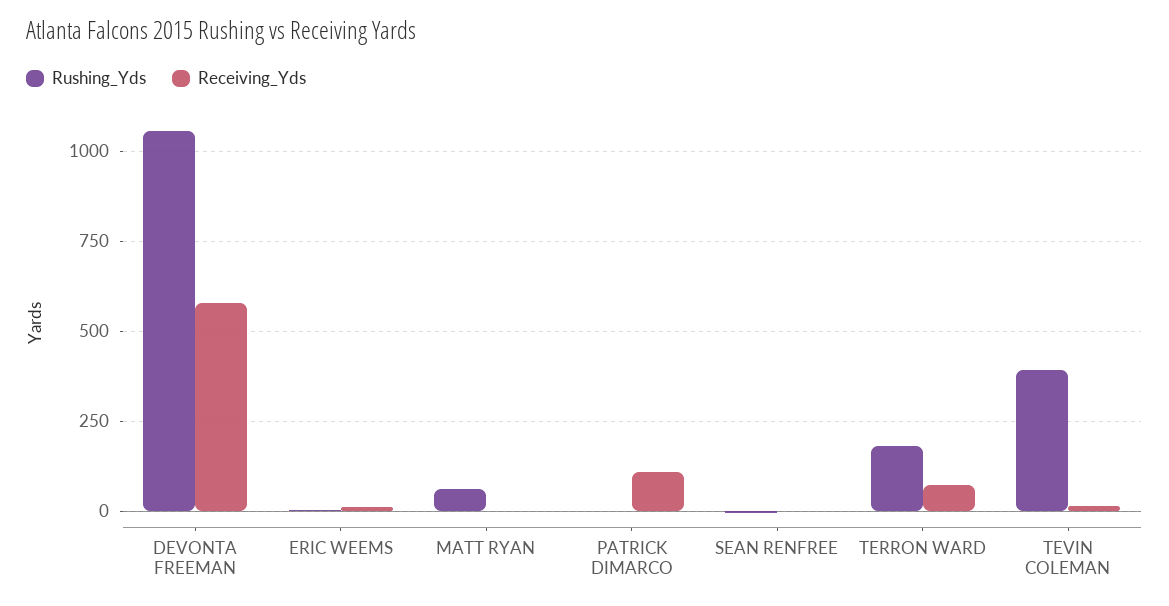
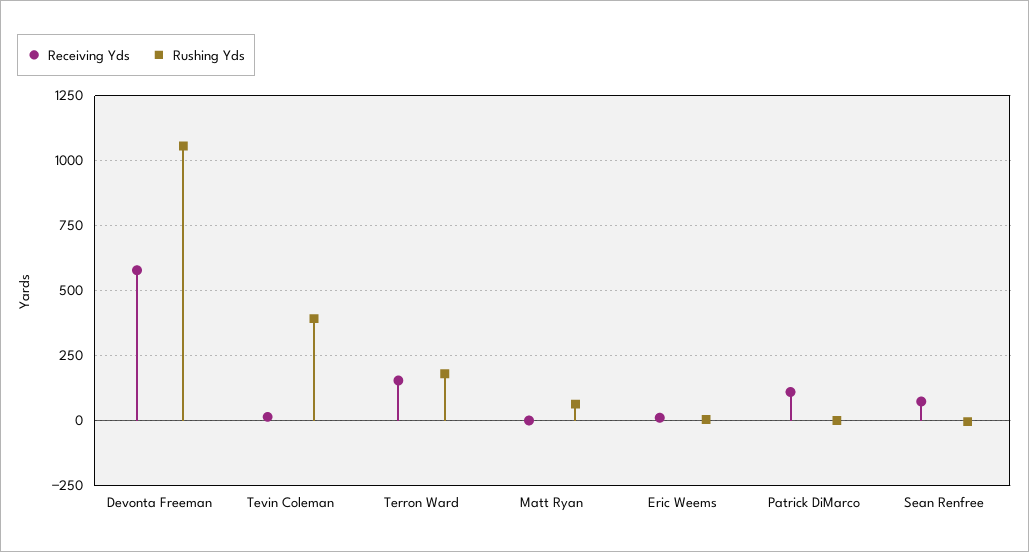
Receiving_Yds, SEAN RENFREE: 0 -> 75
Receiving_Yds, TERRON WARD: 75 -> 150

